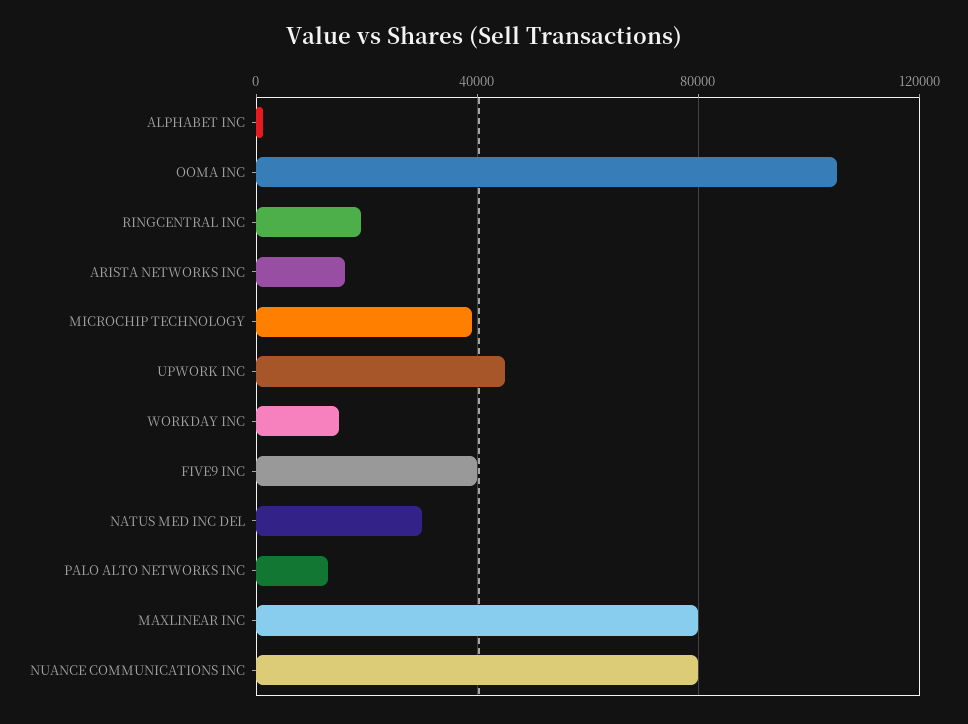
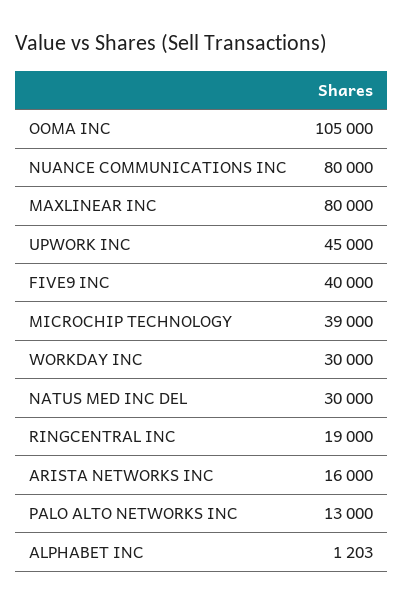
WORKDAY INC: 15000 -> 30000

